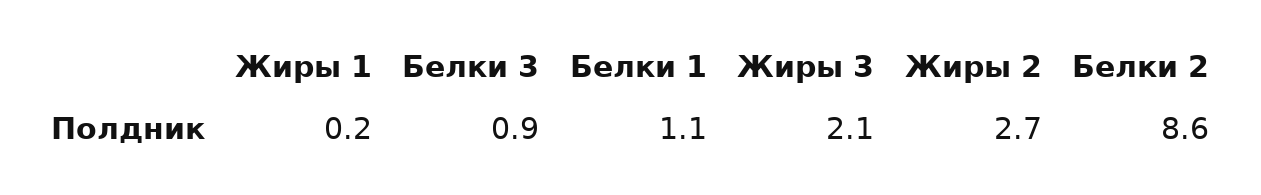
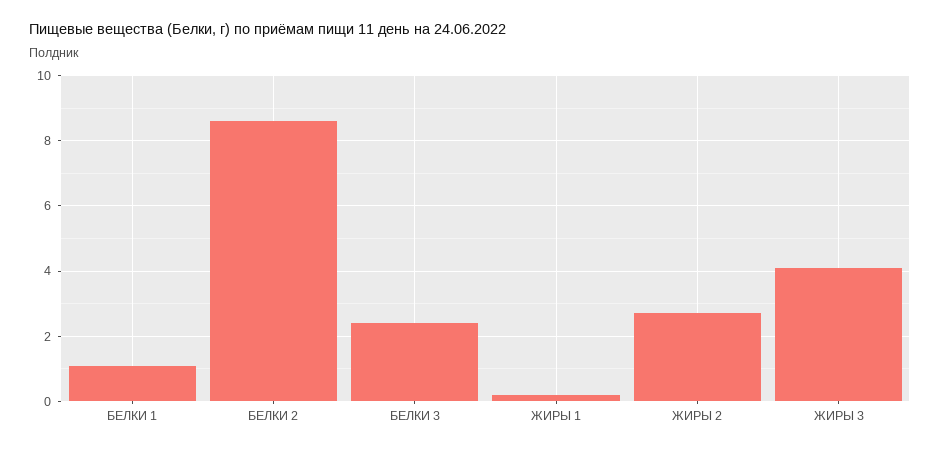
Белки 3: 0.9 -> 2.5
Жиры 3: 2.1 -> 4

